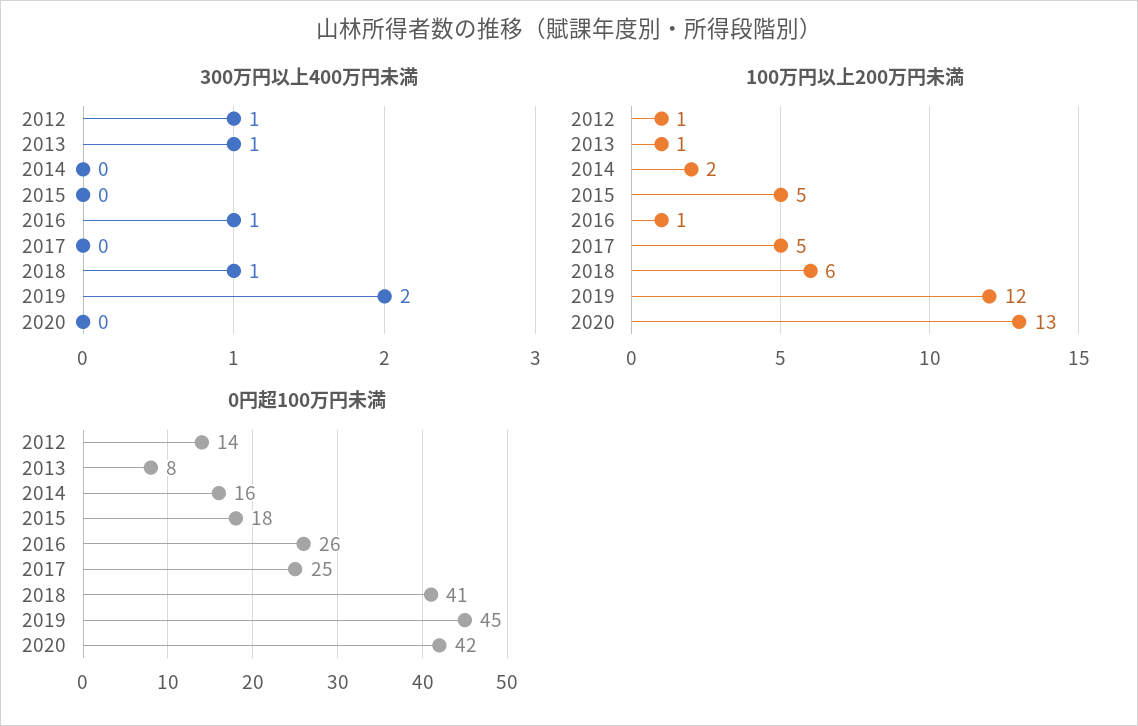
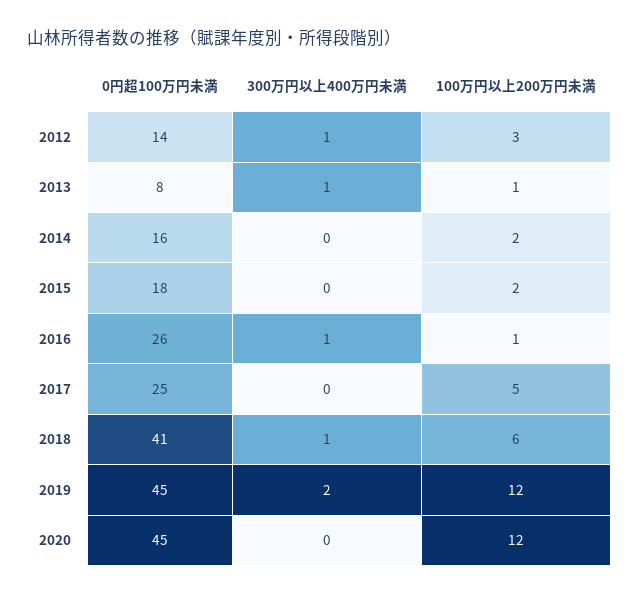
100万円以上200万円未満, 2012: 1 -> 3
100万円以上200万円未満, 2015: 5 -> 2
100万円以上200万円未満, 2020: 13 -> 12
0円超100万円未満, 2020: 42 -> 45

